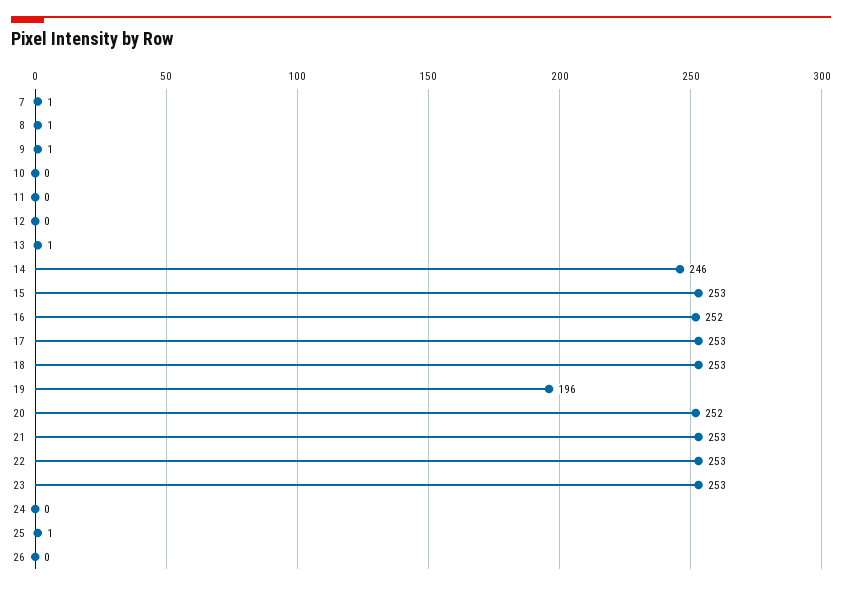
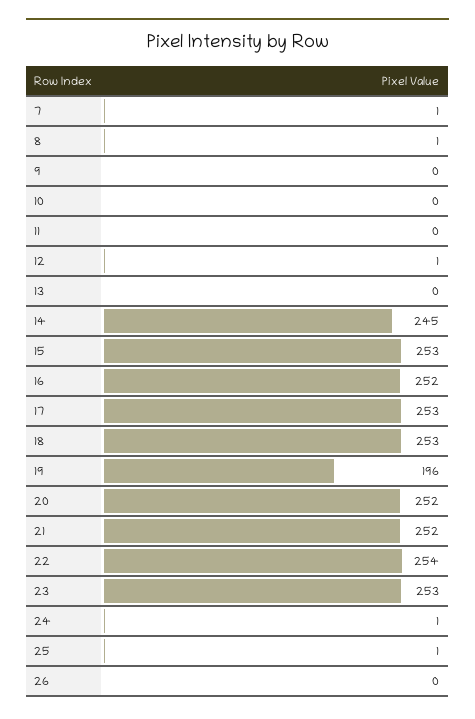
9: 1 -> 0
12: 0 -> 1
13: 1 -> 0
14: 246 -> 245
21: 253 -> 252
22: 253 -> 254
24: 0 -> 1

